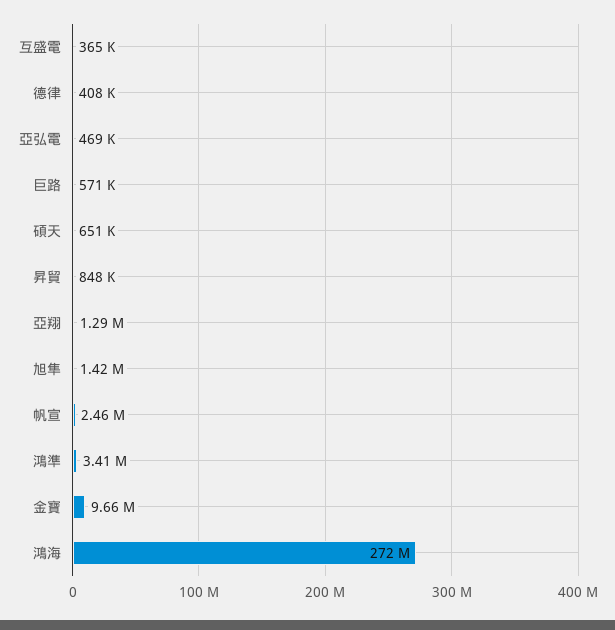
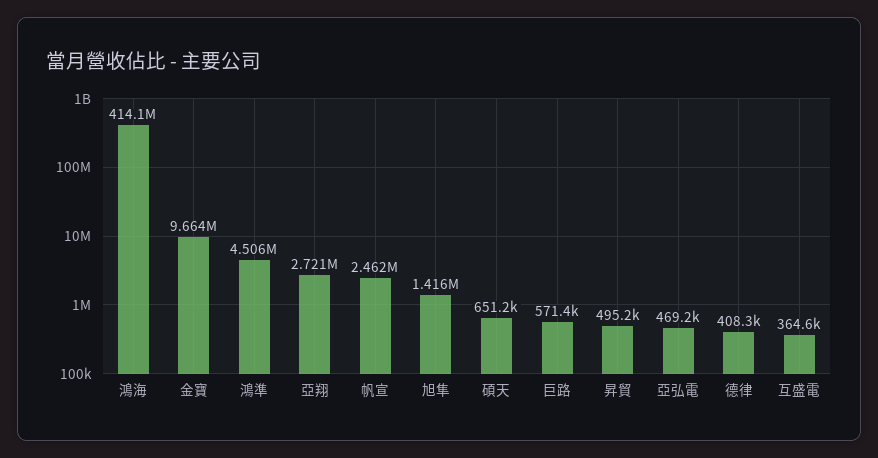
昇貿: 848000 -> 495200
亞翔: 1290000 -> 2721000
鴻準: 3410000 -> 4506000
鴻海: 272000000 -> 414100000

